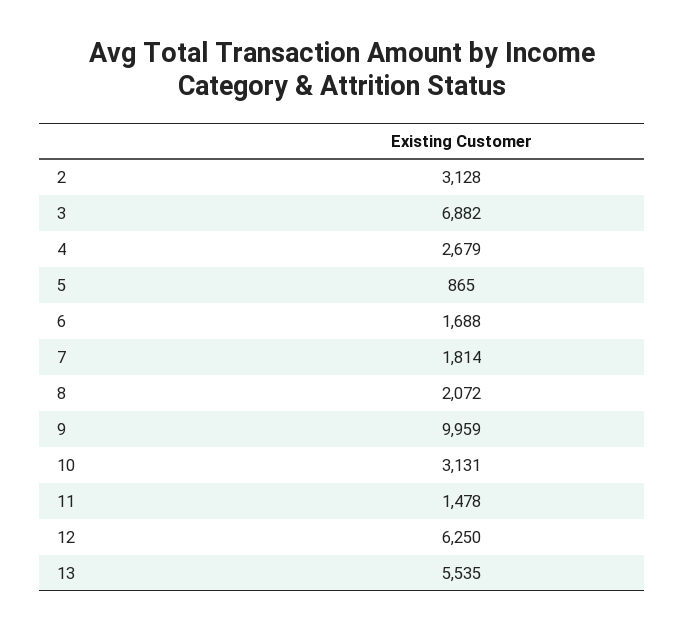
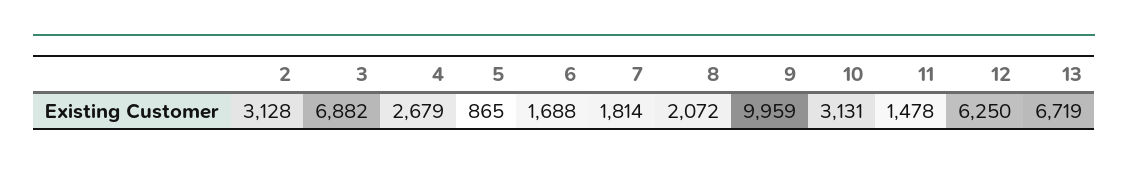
13: 5535 -> 6719

